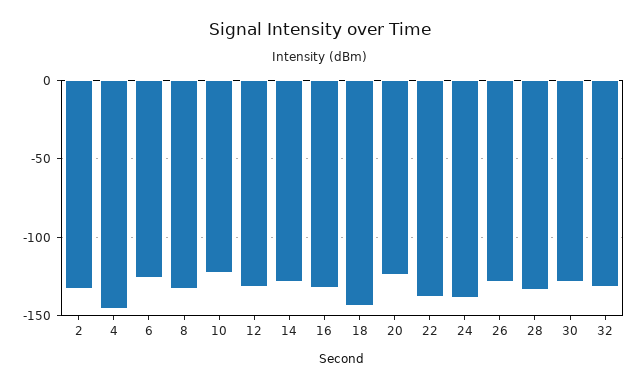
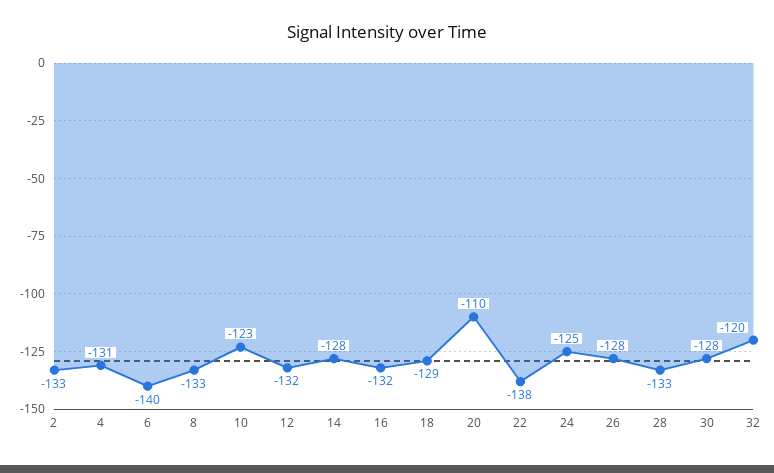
4: -145 -> -131
6: -125 -> -140
18: -145 -> -129
20: -125 -> -110
24: -140 -> -125
32: -130 -> -120

